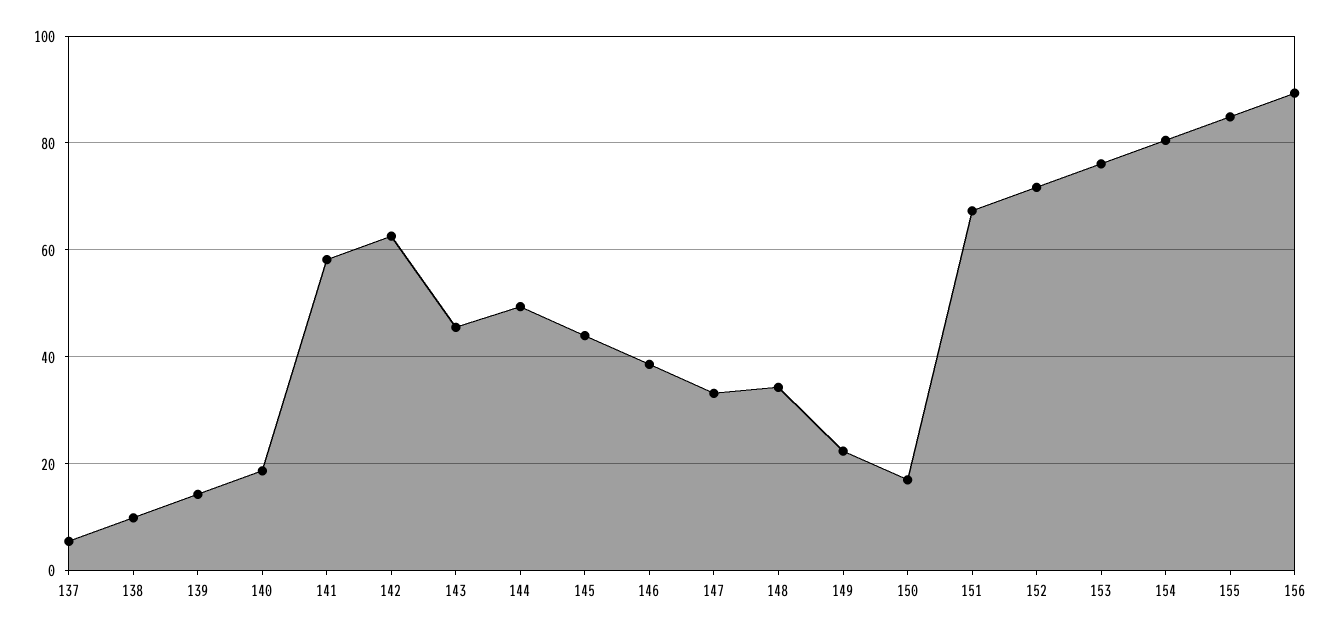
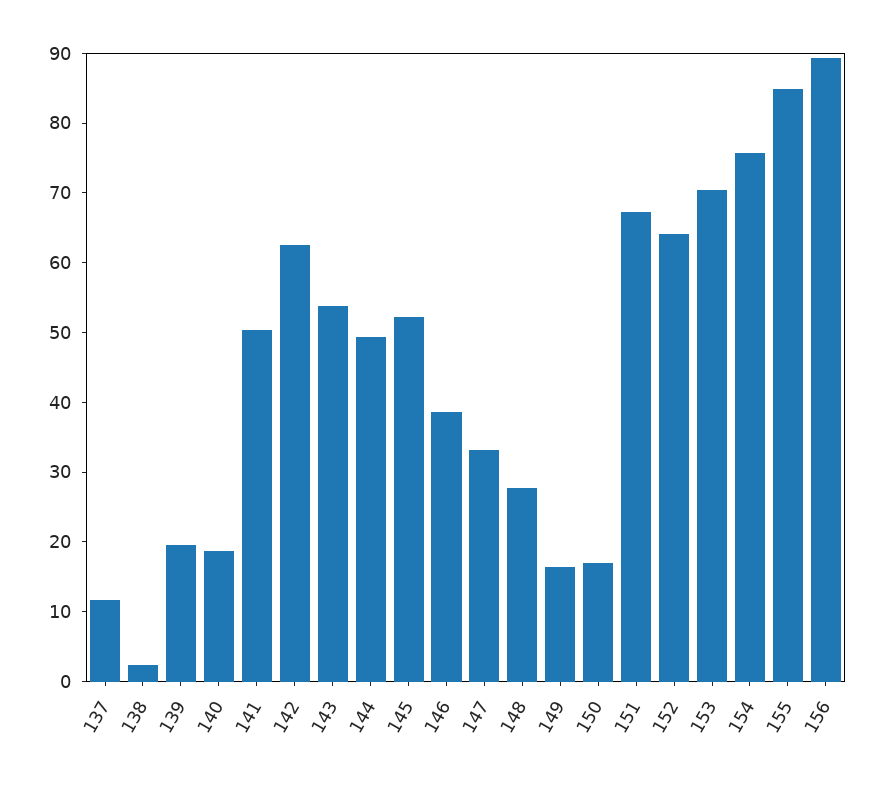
137: 6 -> 12
138: 10 -> 2
139: 14 -> 20
141: 58 -> 50
143: 46 -> 54
145: 44 -> 52
148: 34 -> 28
149: 22 -> 16
152: 72 -> 64
153: 76 -> 70
154: 80 -> 76

